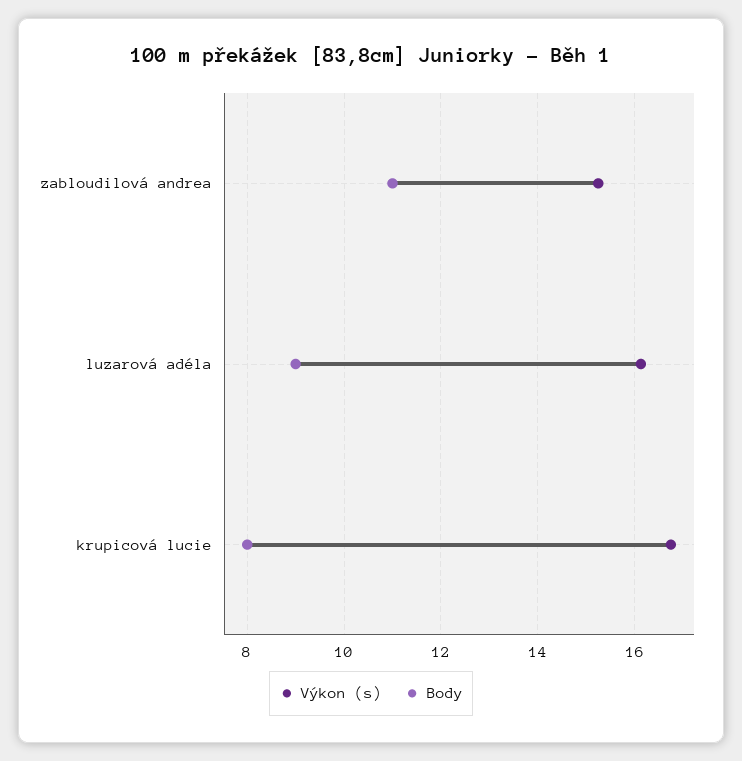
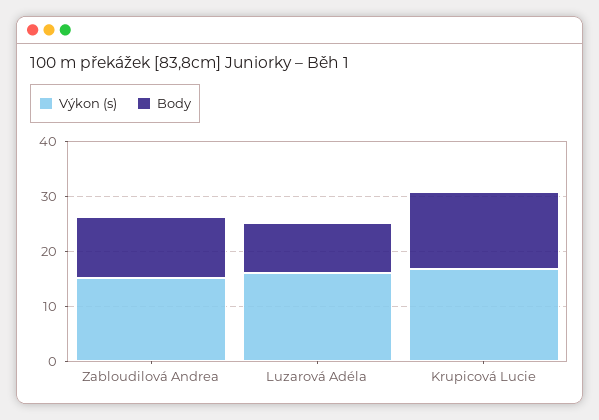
Body, krupicová lucie: 8 -> 14

